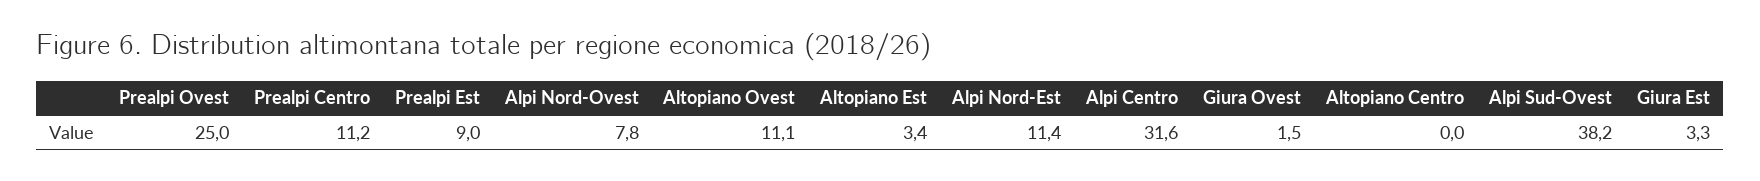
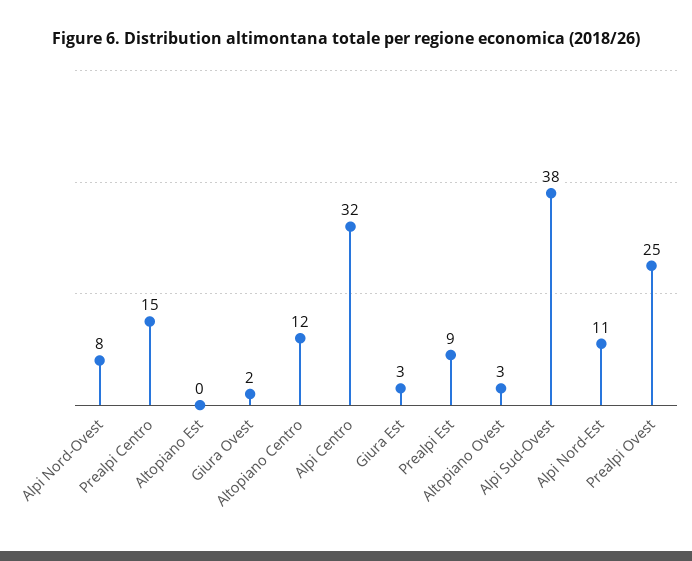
Prealpi Centro: 11.2 -> 15
Altopiano Ovest: 11.1 -> 3
Altopiano Est: 3.4 -> 0
Altopiano Centro: 0 -> 12

